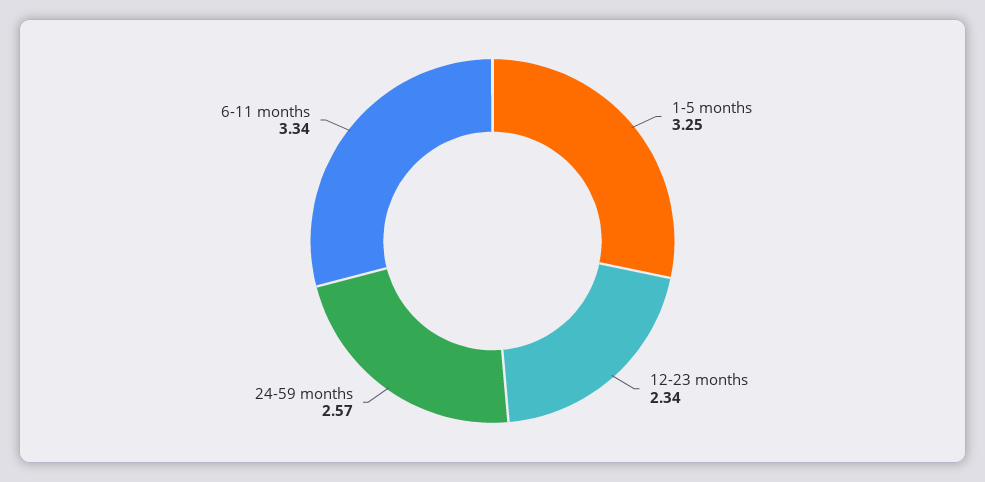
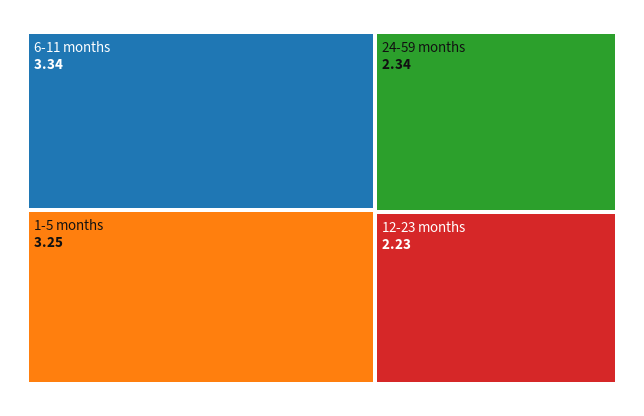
12-23 months: 2.34 -> 2.23
24-59 months: 2.57 -> 2.34

